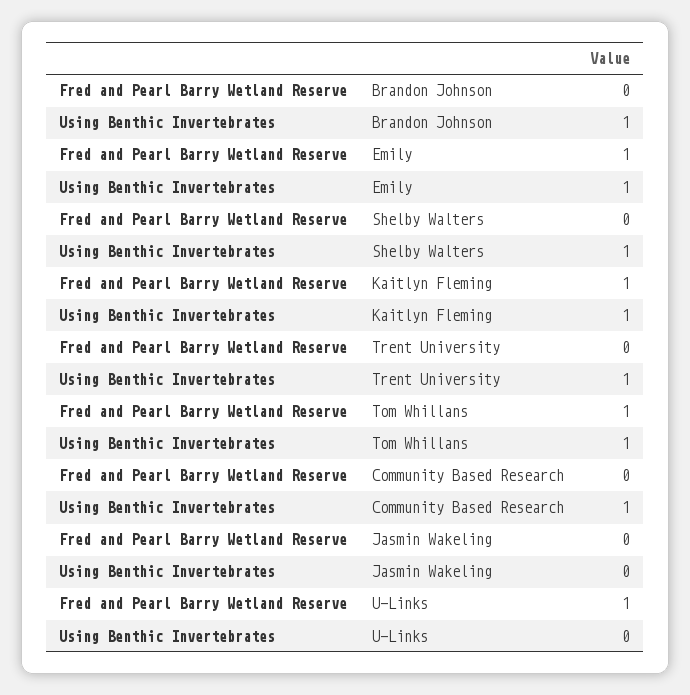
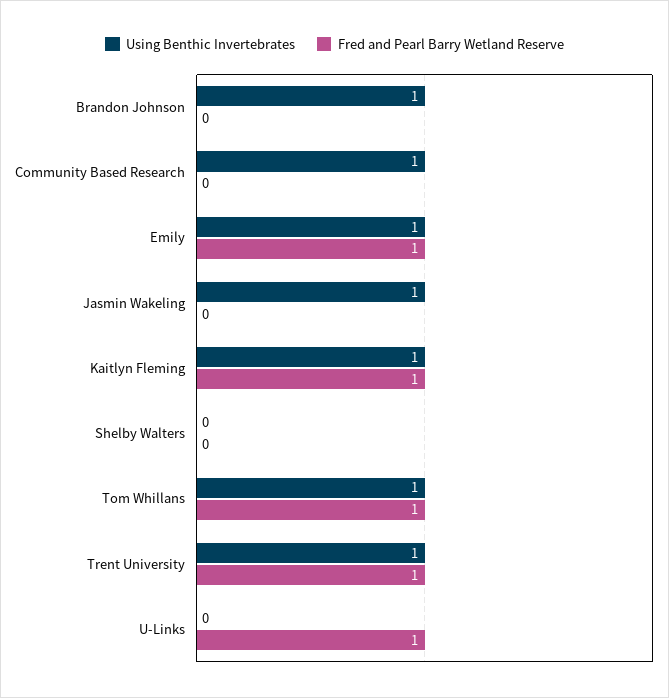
Using Benthic Invertebrates, Shelby Walters: 1 -> 0
Fred and Pearl Barry Wetland Reserve, Trent University: 0 -> 1
Using Benthic Invertebrates, Jasmin Wakeling: 0 -> 1

